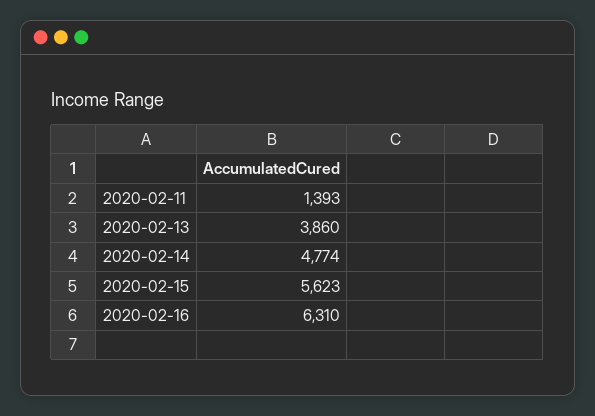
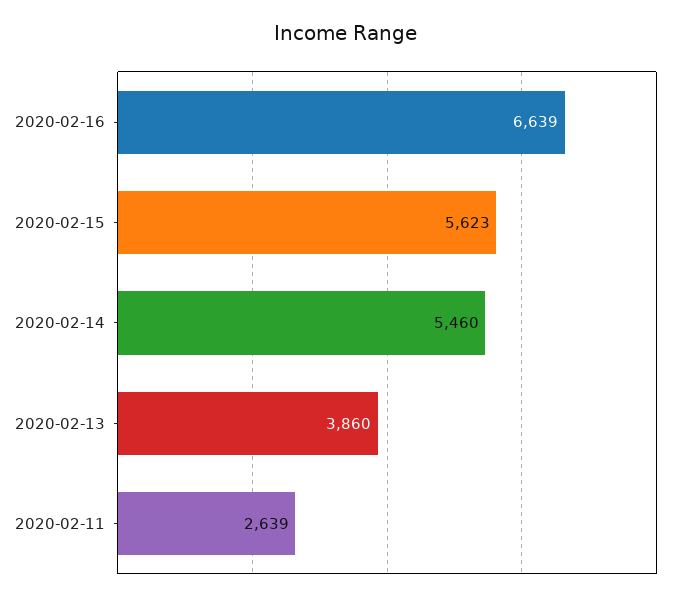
2020-02-11: 1393 -> 2639
2020-02-14: 4774 -> 5460
2020-02-16: 6310 -> 6639

